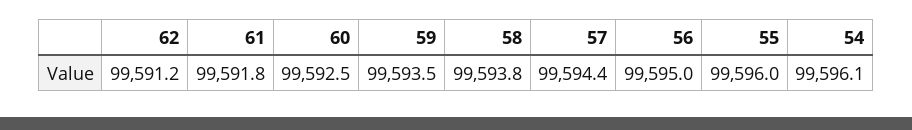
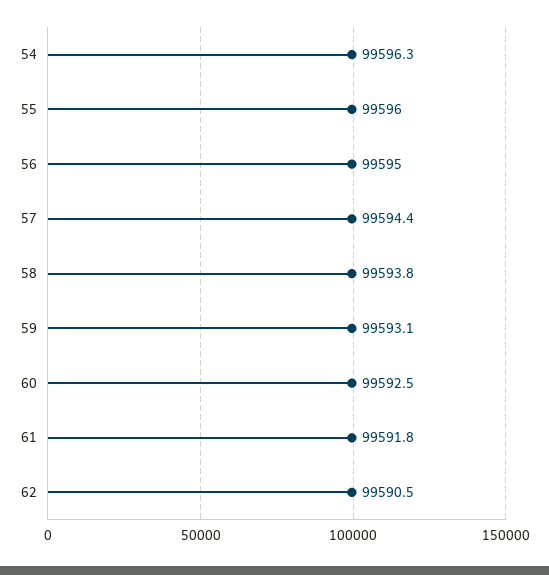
62: 99591.2 -> 99590.5
59: 99593.5 -> 99593.1
54: 99596.1 -> 99596.3

